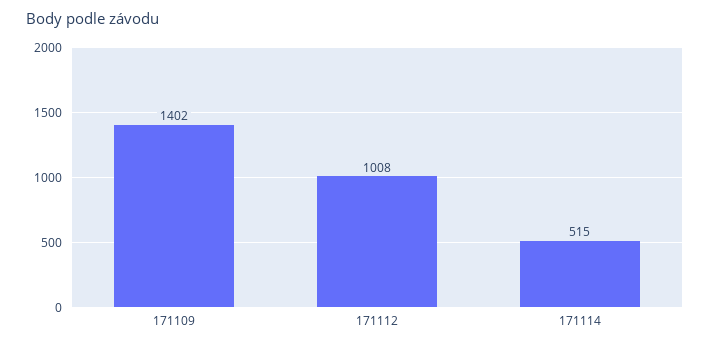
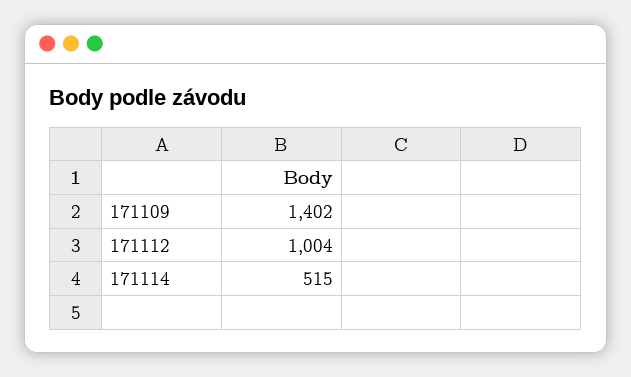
171112: 1008 -> 1004

